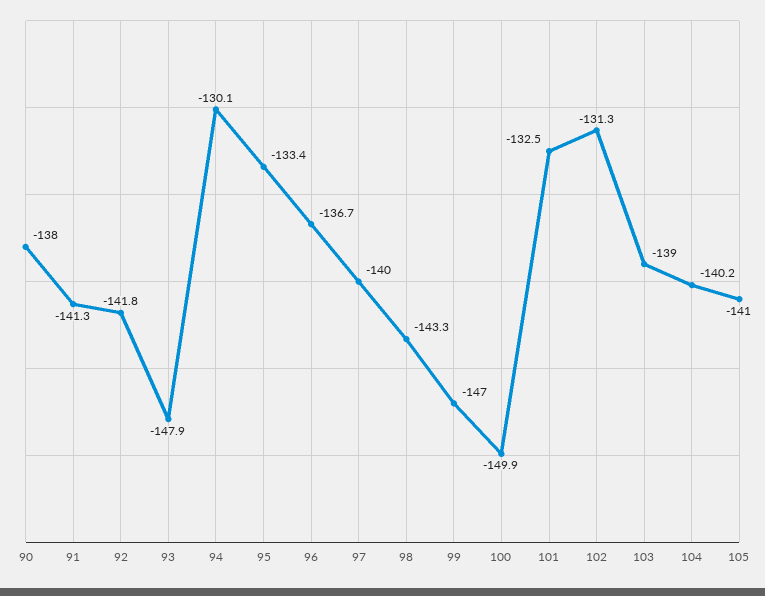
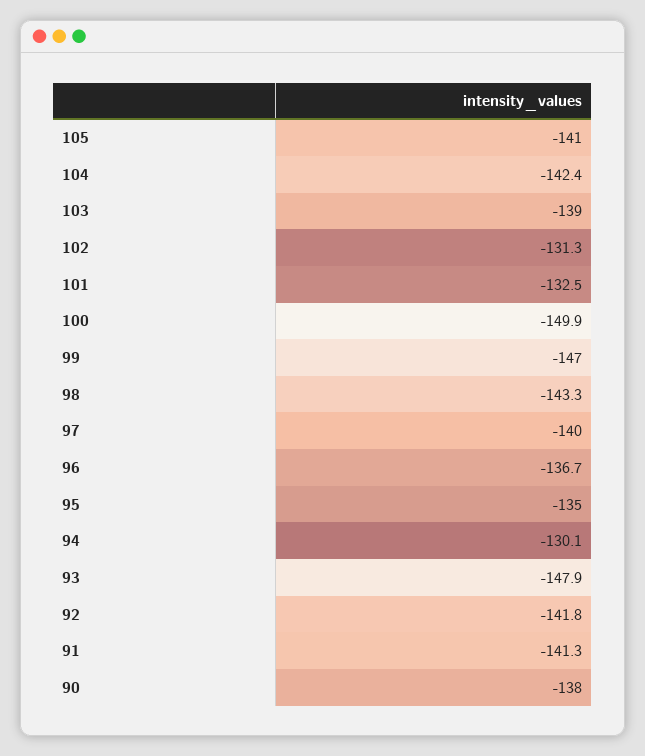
95: -133.4 -> -135
104: -140.2 -> -142.4

